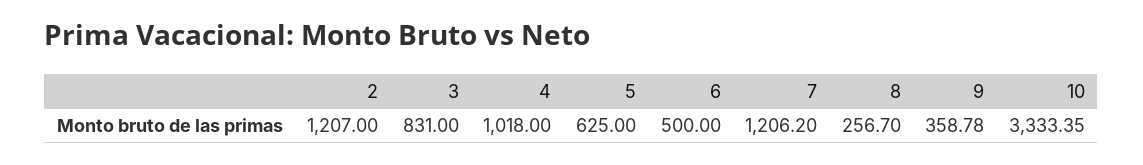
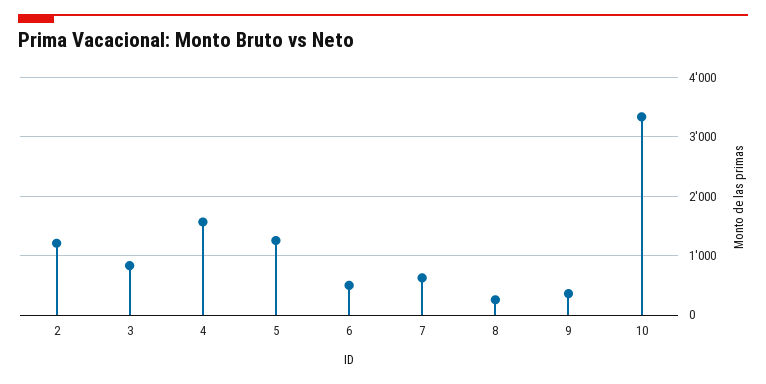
4: 1018 -> 1600
5: 625 -> 1200
7: 1206.2 -> 600

